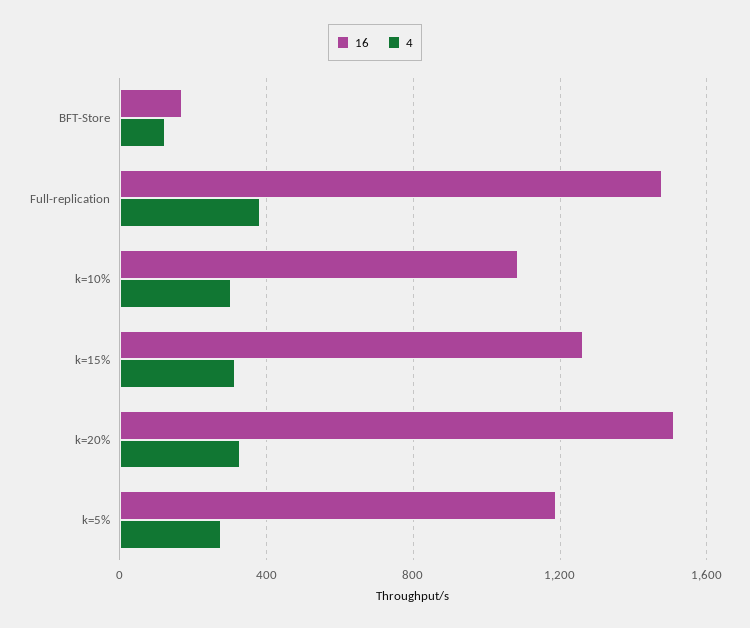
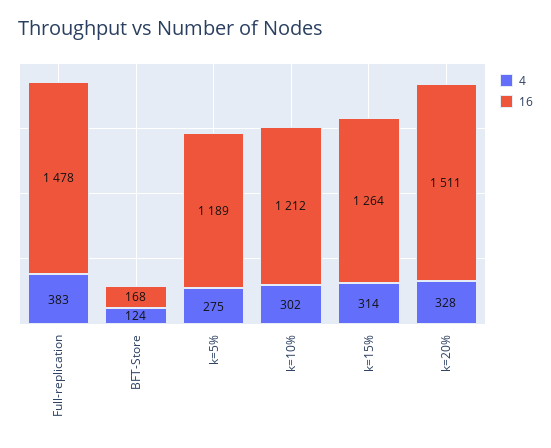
16, k=10%: 1100 -> 1212

